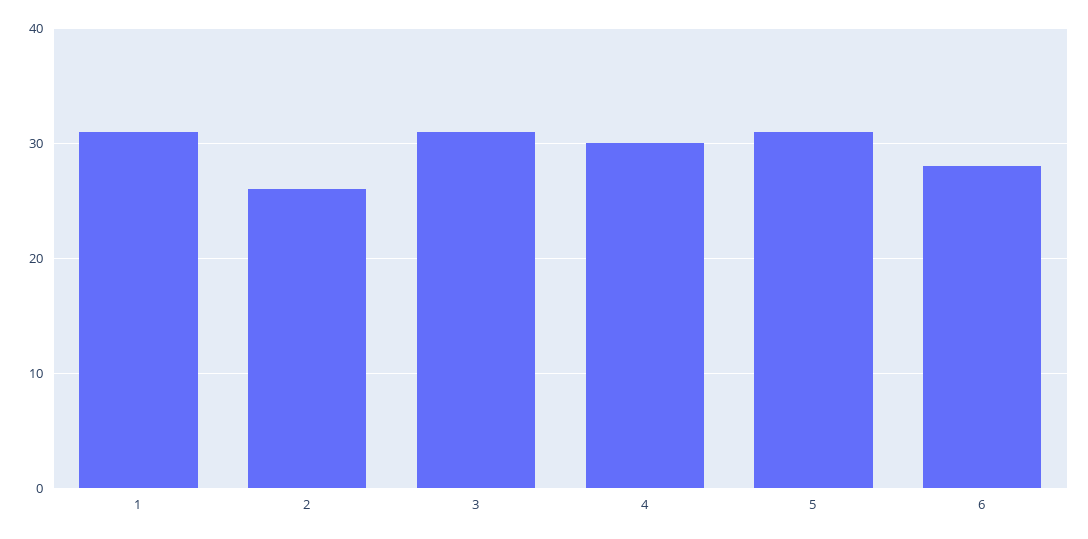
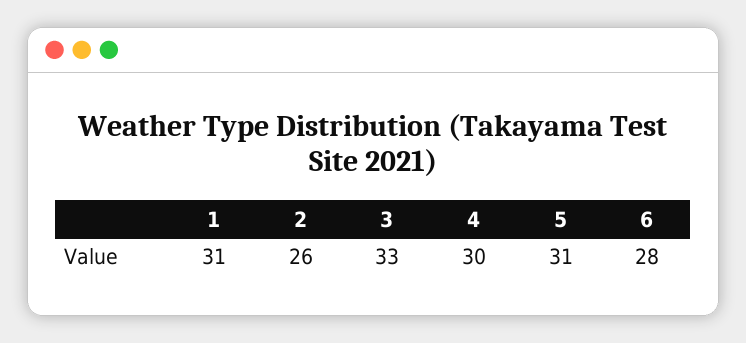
3: 31 -> 33

